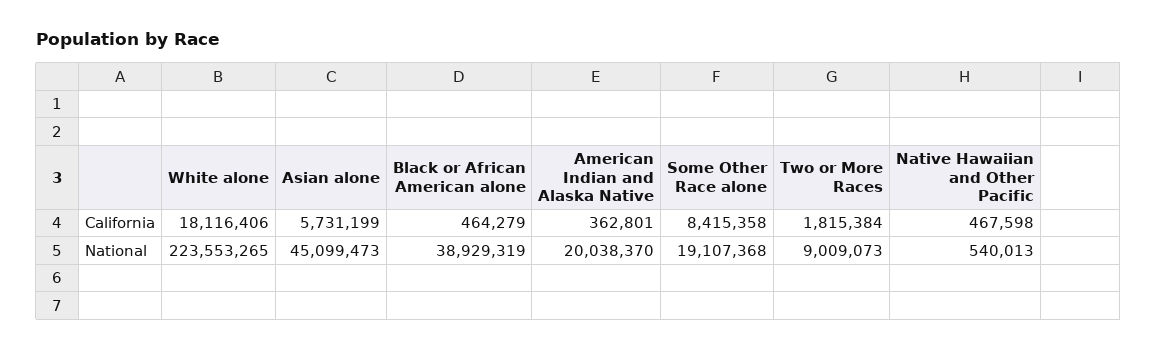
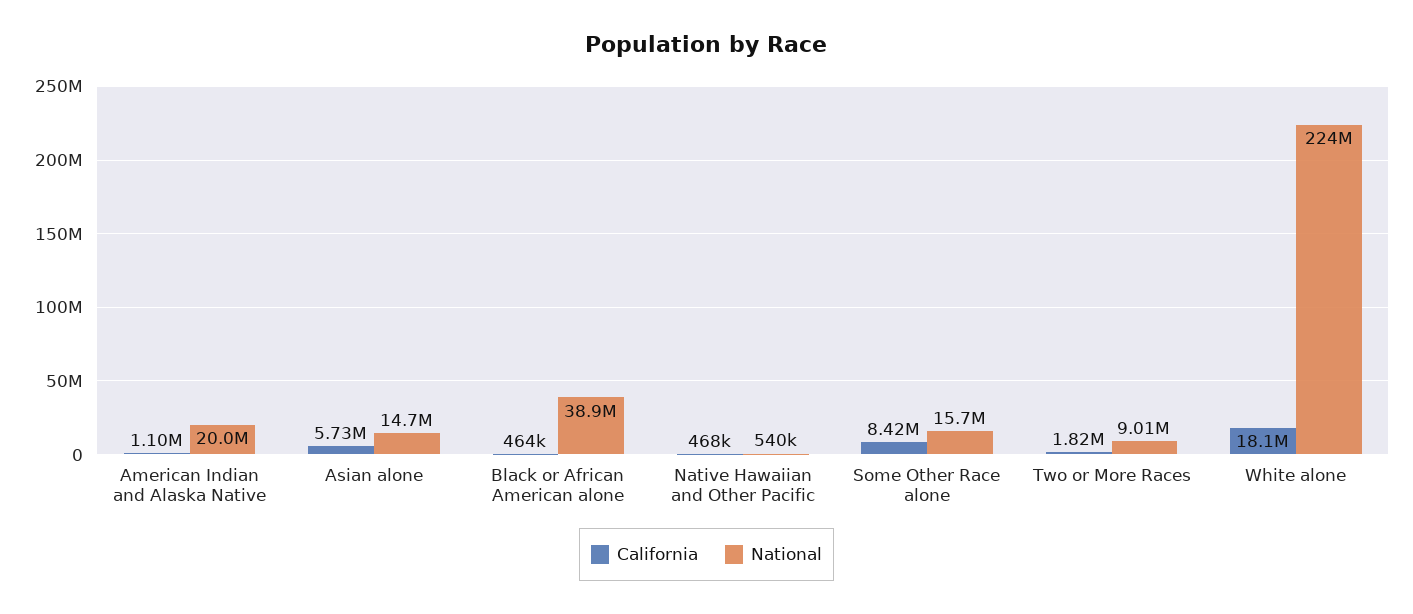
California, American Indian and Alaska Native: 362801 -> 1100000
National, Asian alone: 45099473 -> 14700000
National, Some Other Race alone: 19107368 -> 15700000

